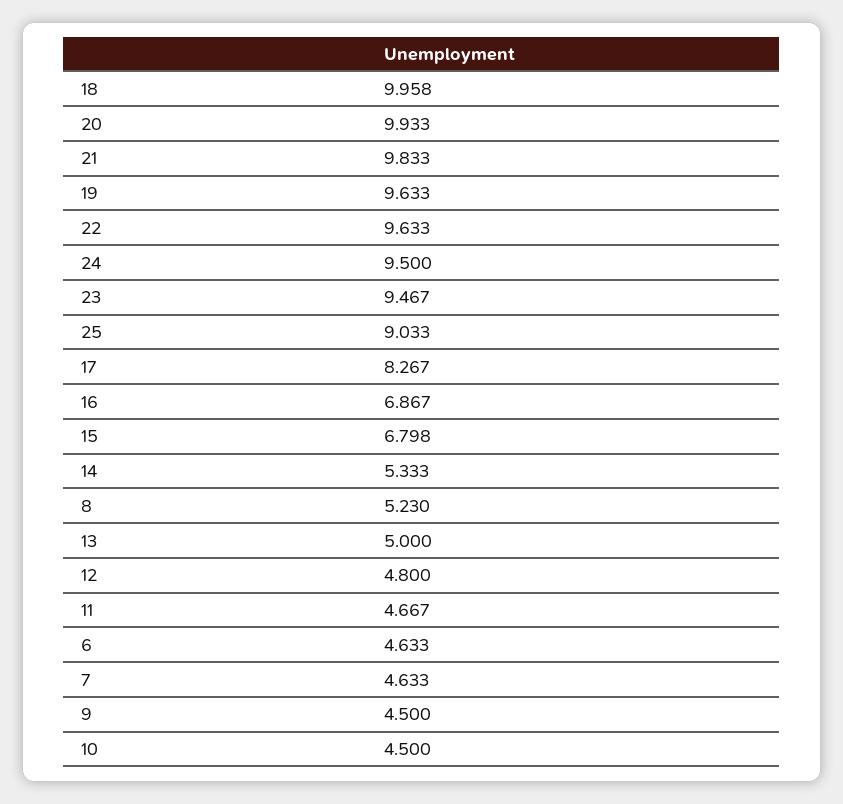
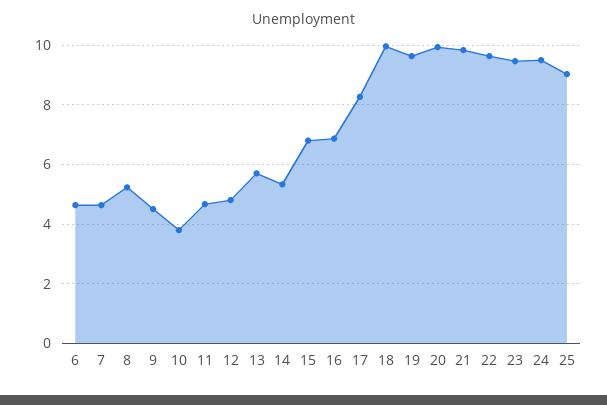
13: 5 -> 5.75
10: 4.5 -> 3.75

